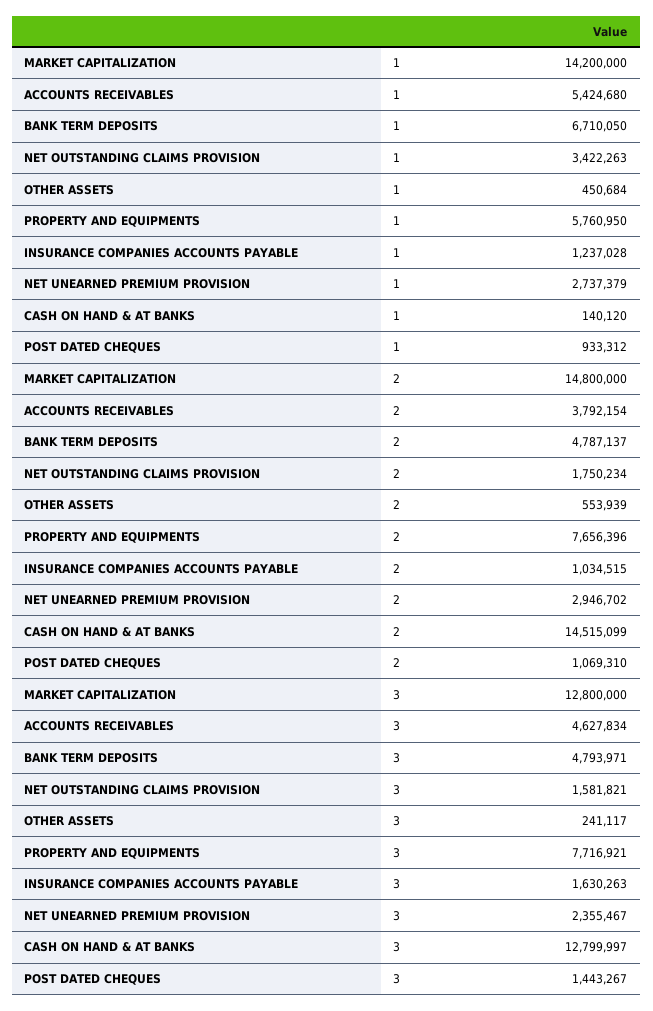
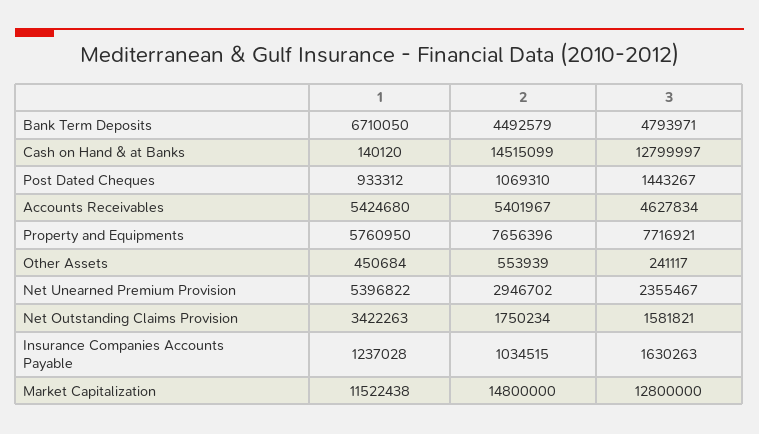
MARKET CAPITALIZATION, 1: 14200000 -> 11522438
NET UNEARNED PREMIUM PROVISION, 1: 2737379 -> 5396822
ACCOUNTS RECEIVABLES, 2: 3792154 -> 5401967
BANK TERM DEPOSITS, 2: 4787137 -> 4492579

